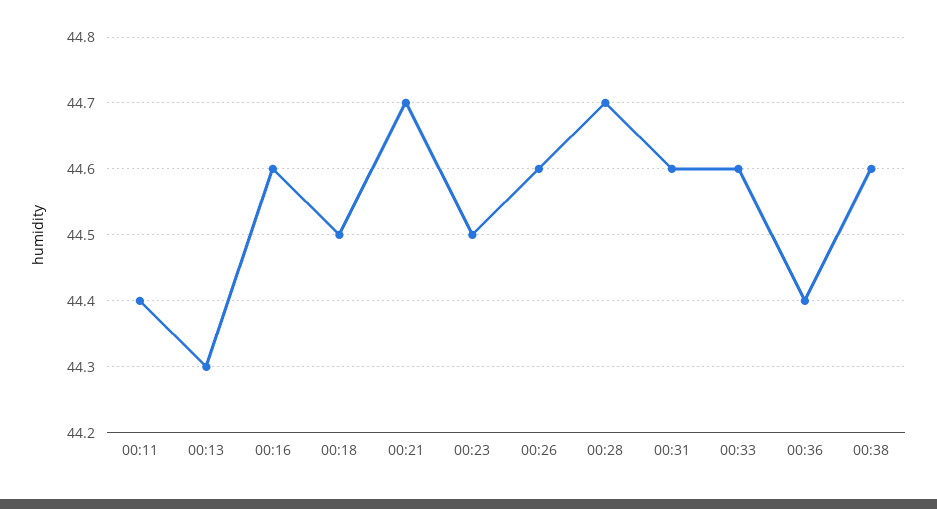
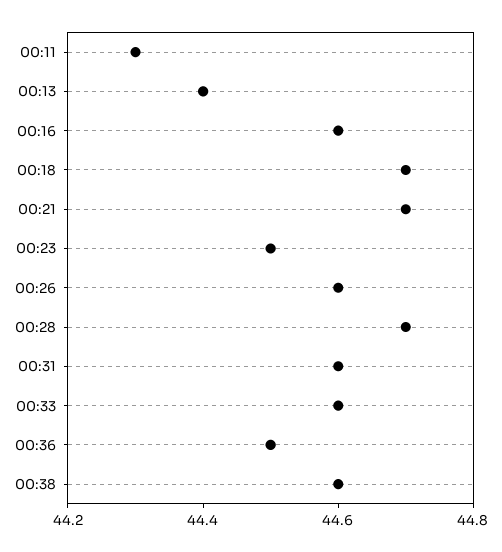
00:11: 44.4 -> 44.3
00:13: 44.3 -> 44.4
00:18: 44.5 -> 44.7
00:36: 44.4 -> 44.5

